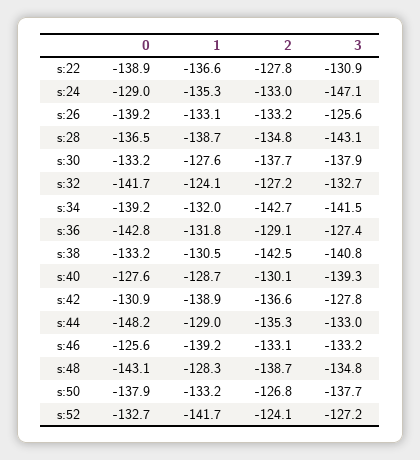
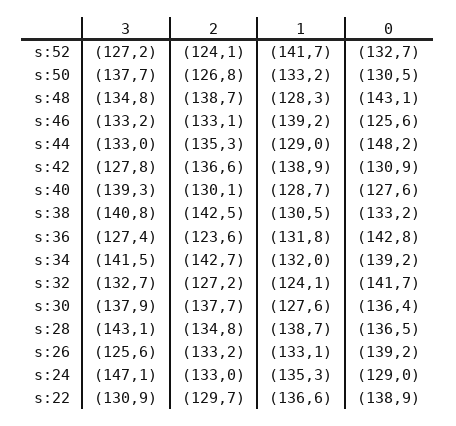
2, s:22: -127.8 -> -129.7
0, s:30: -133.2 -> -136.4
2, s:36: -129.1 -> -123.6
0, s:50: -137.9 -> -130.5

